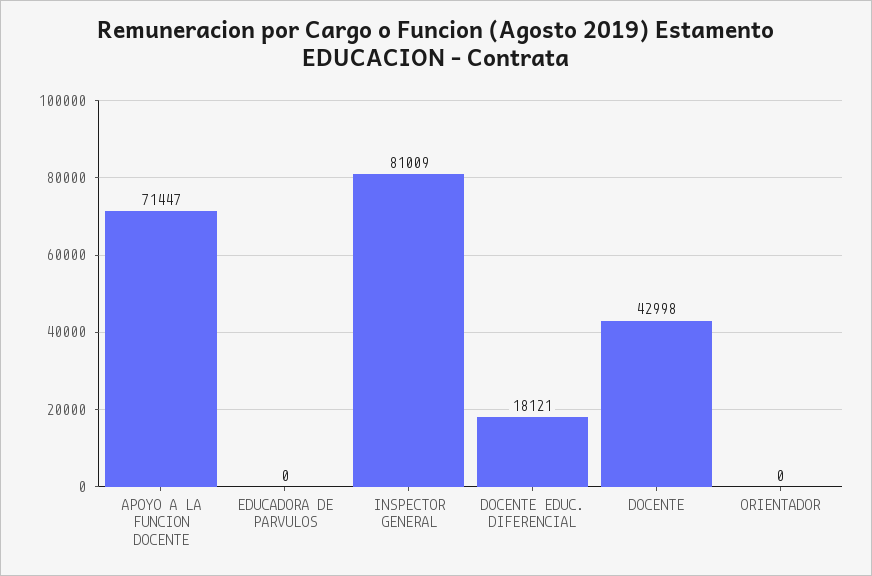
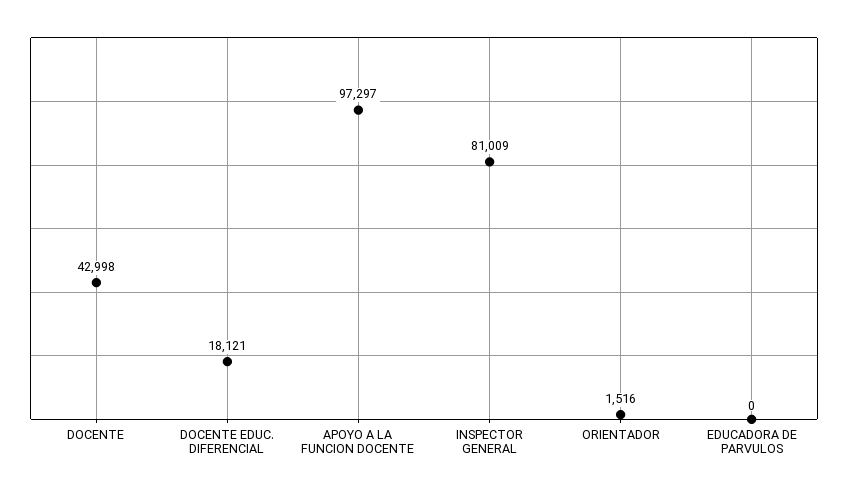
APOYO A LA FUNCION DOCENTE: 71447 -> 97297
ORIENTADOR: 0 -> 1516

